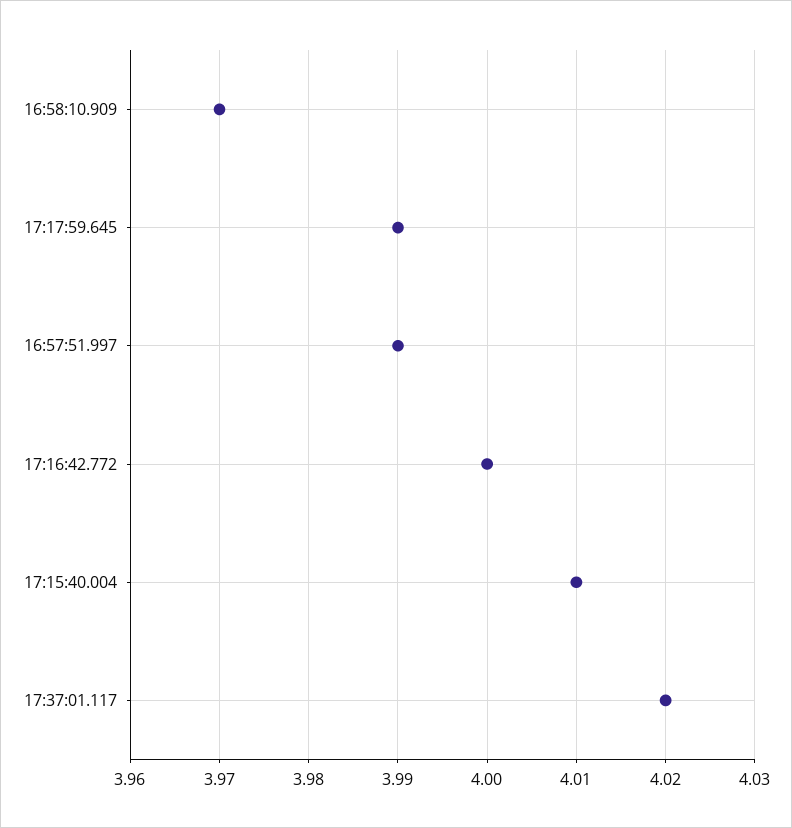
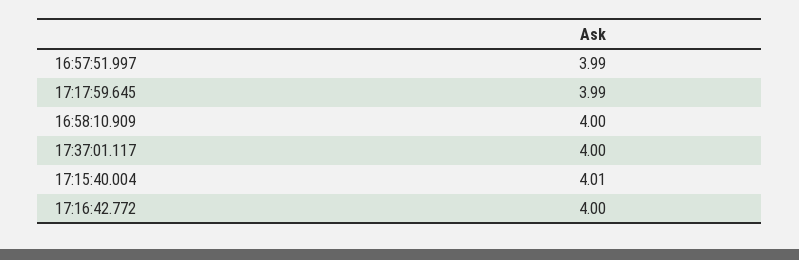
16:58:10.909: 3.97 -> 4
17:37:01.117: 4.02 -> 4

